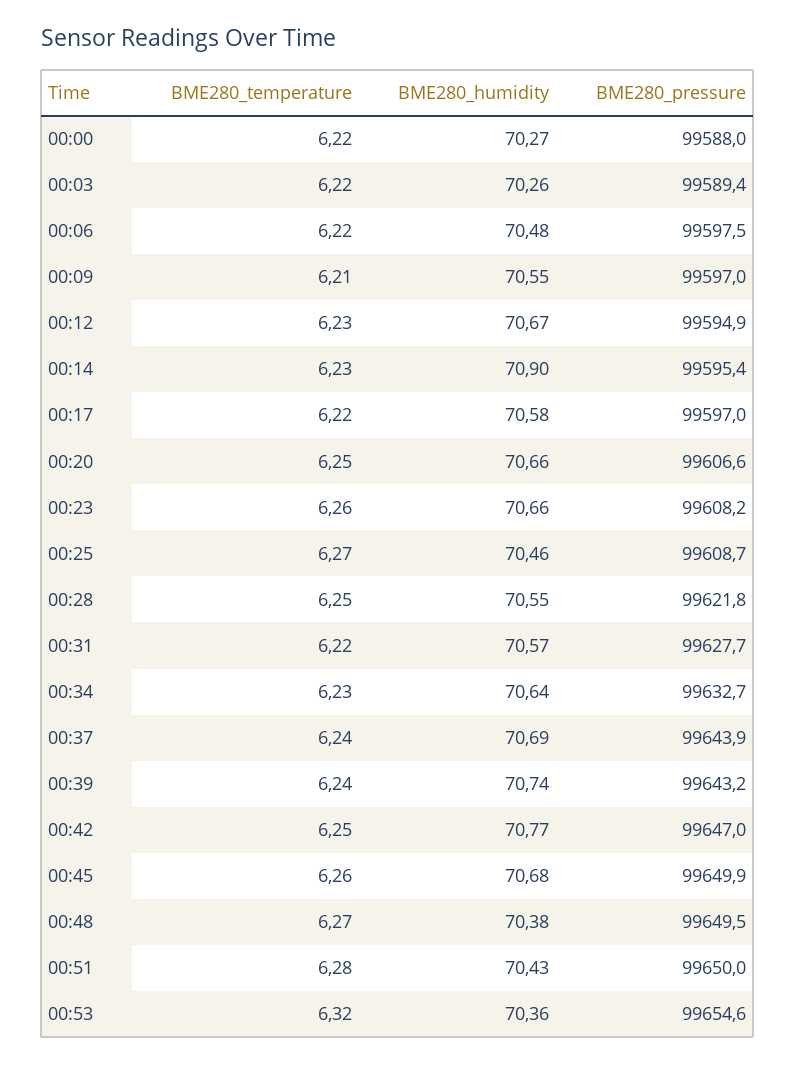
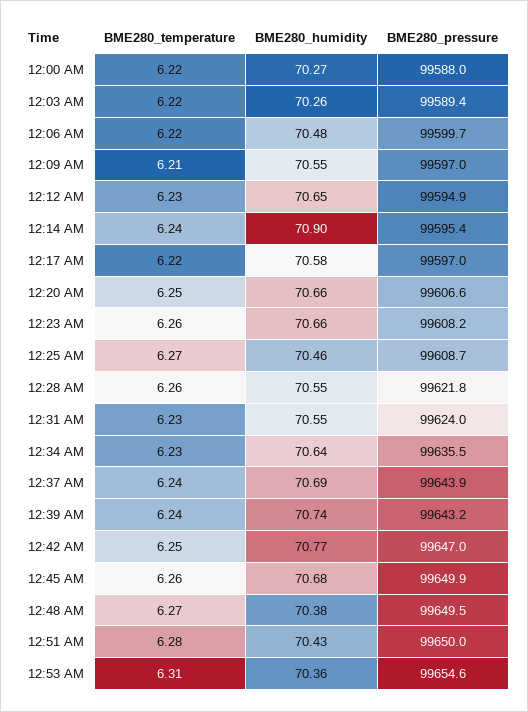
BME280_pressure, 00:06: 99597.5 -> 99599.7
BME280_humidity, 00:12: 70.67 -> 70.65
BME280_temperature, 00:14: 6.23 -> 6.24
BME280_temperature, 00:28: 6.25 -> 6.26
BME280_temperature, 00:31: 6.22 -> 6.23
BME280_humidity, 00:31: 70.57 -> 70.55
BME280_pressure, 00:31: 99627.7 -> 99624
BME280_pressure, 00:34: 99632.7 -> 99635.5
BME280_temperature, 00:53: 6.32 -> 6.31

